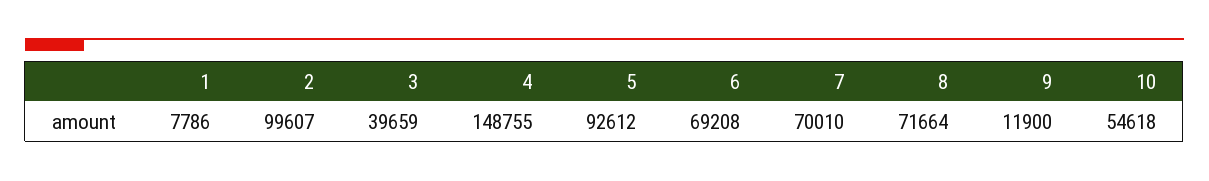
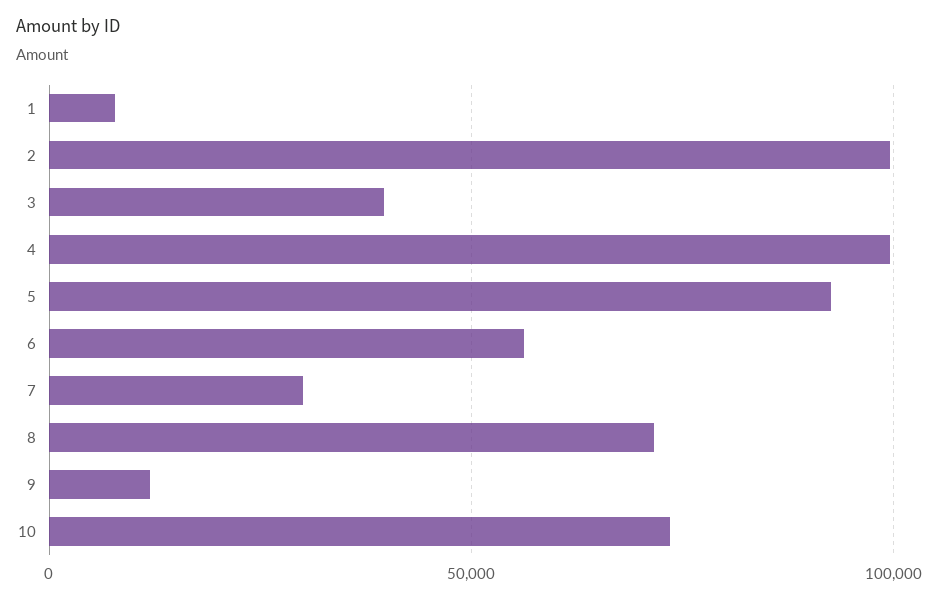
4: 148755 -> 100000
6: 69208 -> 55000
7: 70010 -> 30000
10: 54618 -> 75000

